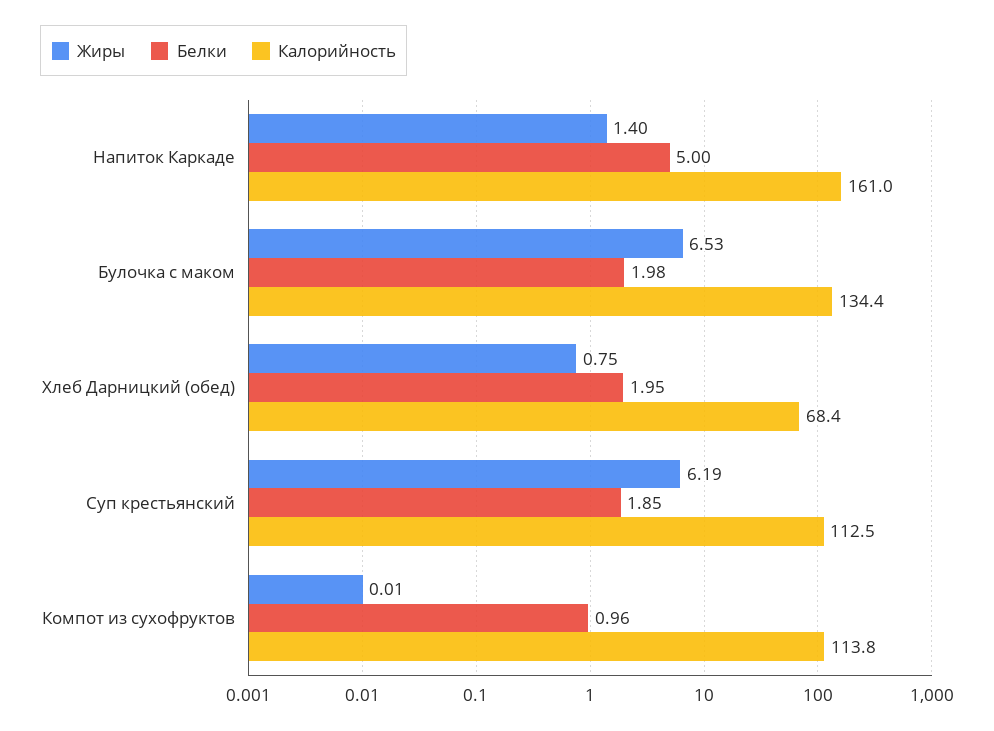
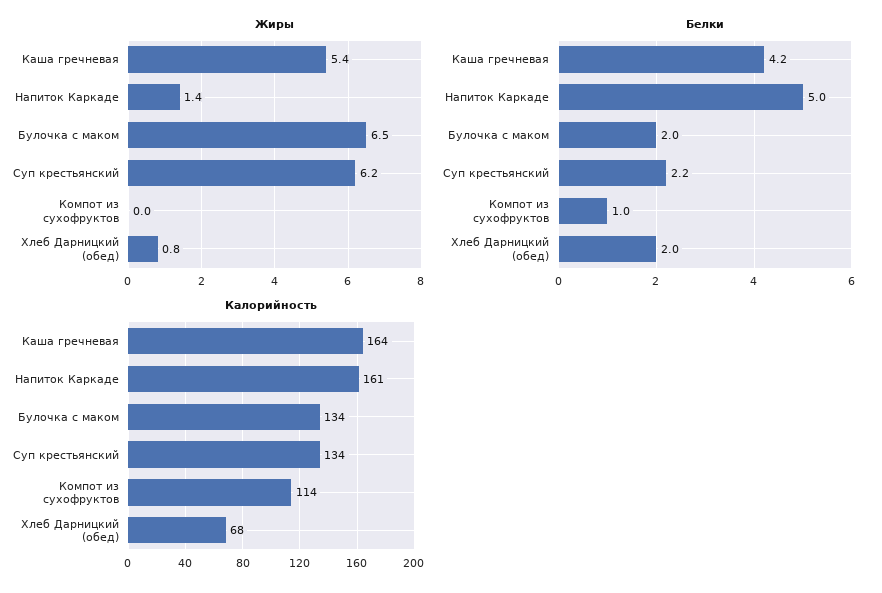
Белки, Суп крестьянский: 1.85 -> 2.2
Калорийность, Суп крестьянский: 112.5 -> 134
Жиры, Каша гречневая: none -> 5.4
Белки, Каша гречневая: none -> 4.2
Калорийность, Каша гречневая: none -> 164

